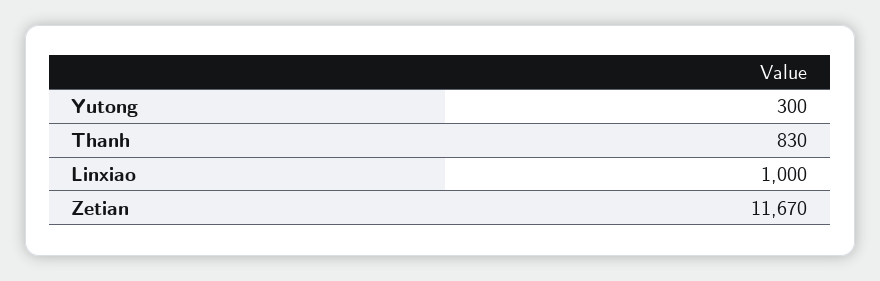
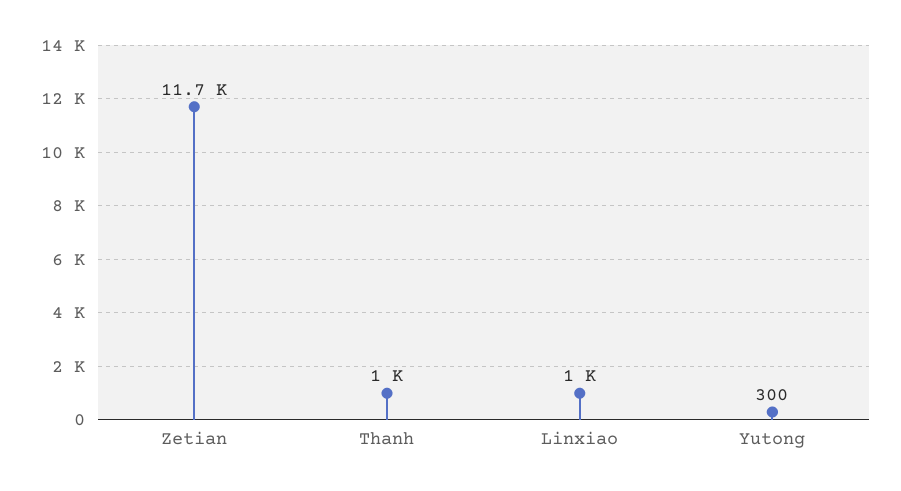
Thanh: 830 -> 1000

